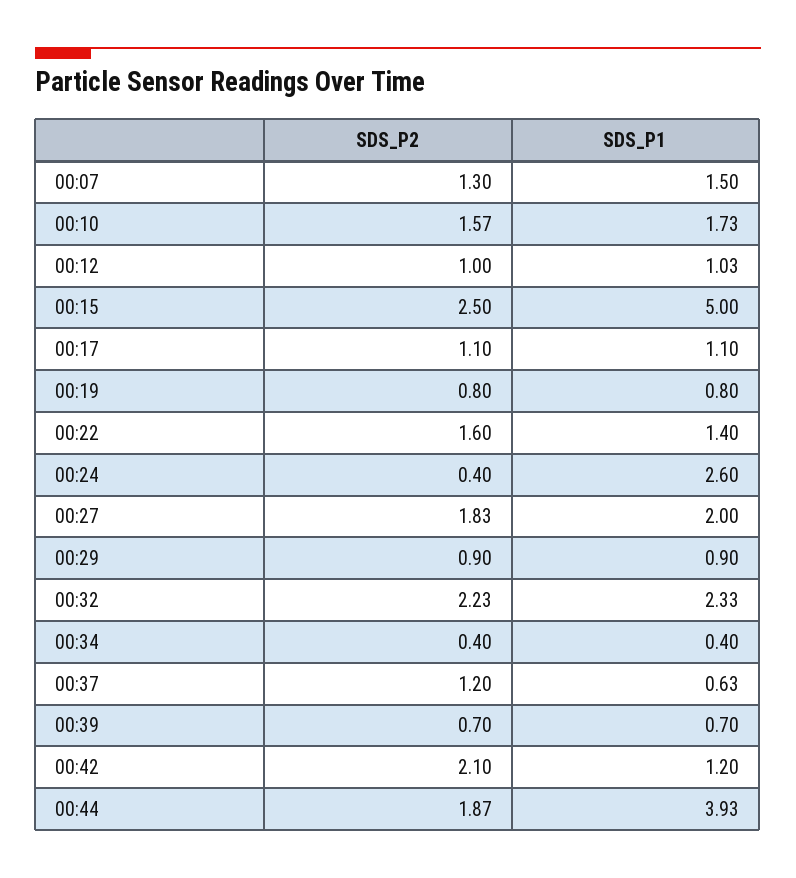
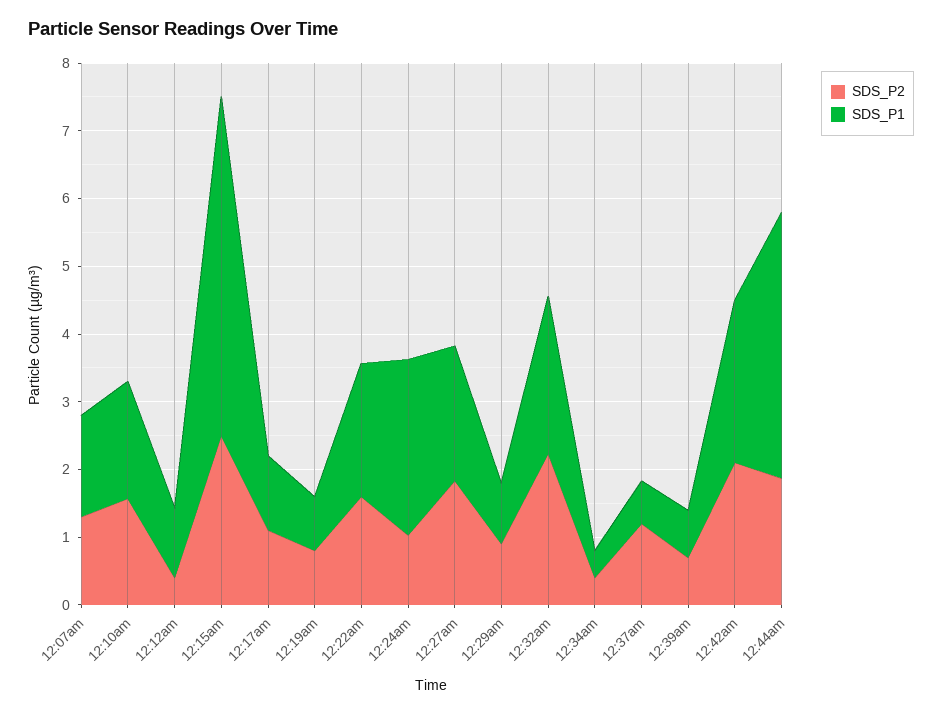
SDS_P2, 00:12: 1 -> 0.4
SDS_P1, 00:22: 1.4 -> 2
SDS_P2, 00:24: 0.4 -> 1
SDS_P1, 00:42: 1.2 -> 2.4

